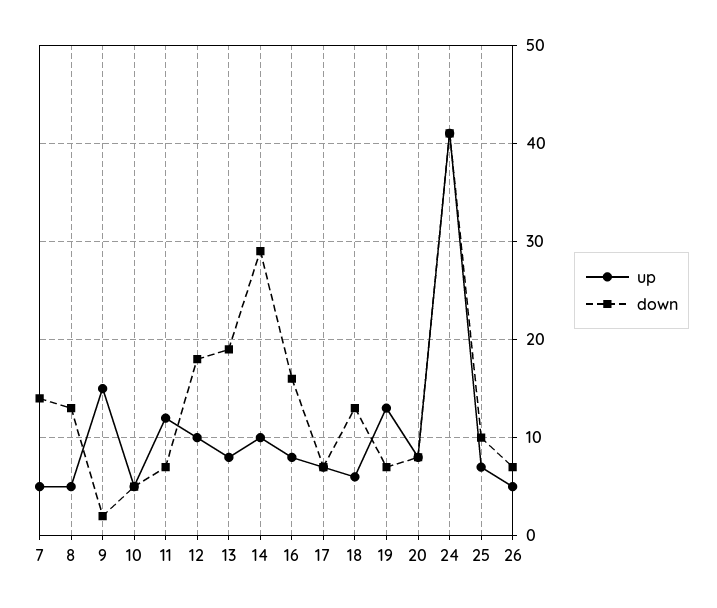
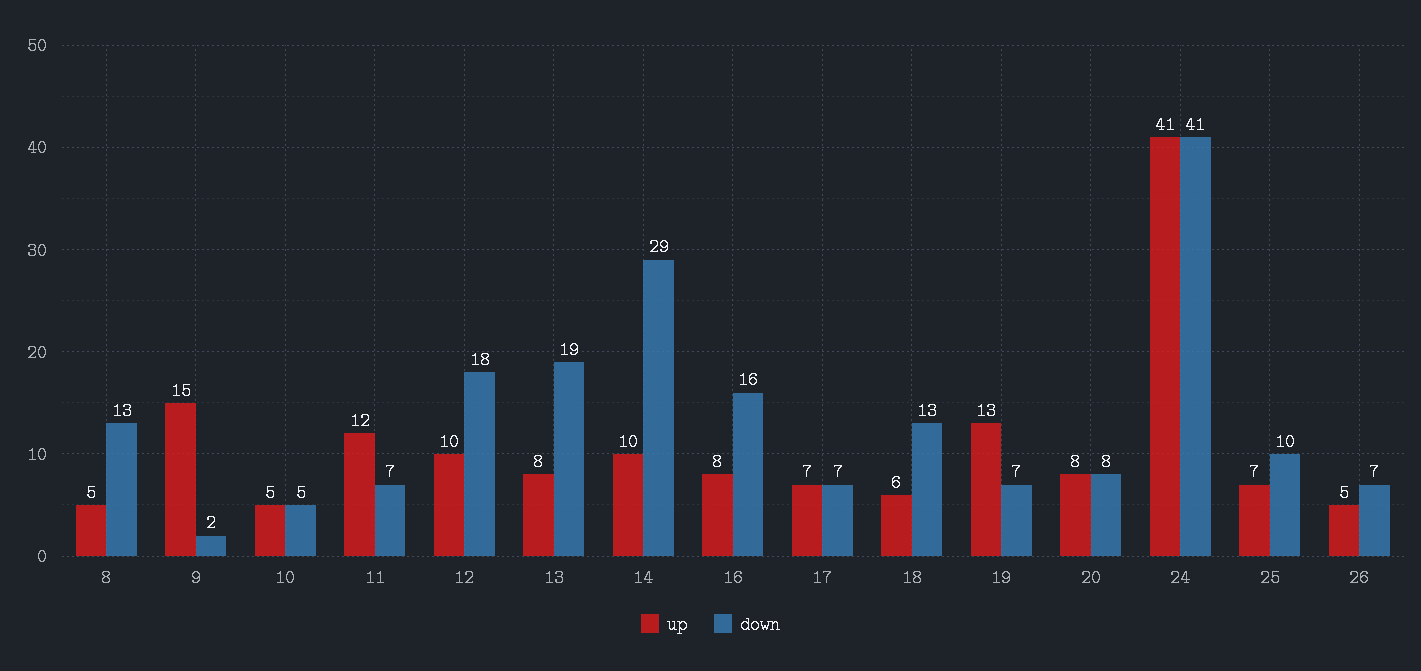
up, 7: 5 -> none
down, 7: 14 -> none

